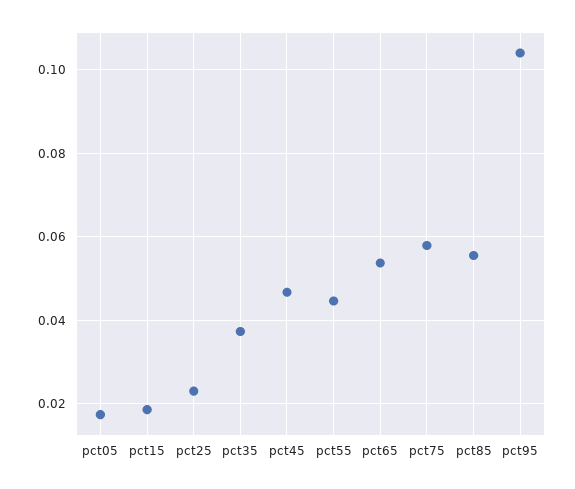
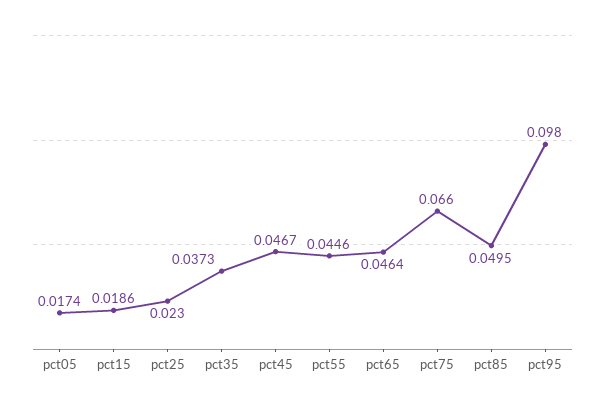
pct65: 0.054 -> 0.0464
pct75: 0.058 -> 0.066
pct85: 0.056 -> 0.0495
pct95: 0.104 -> 0.098

